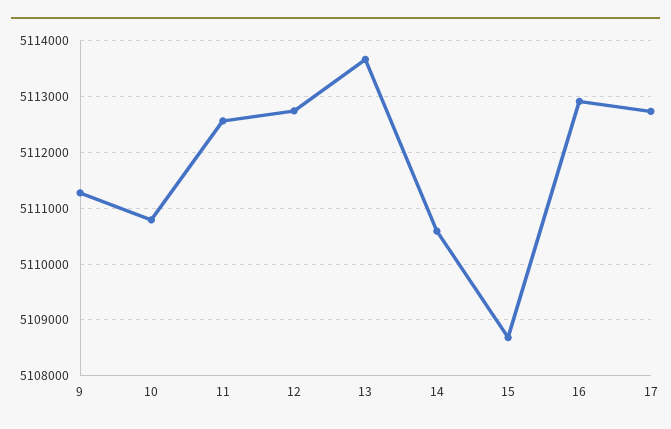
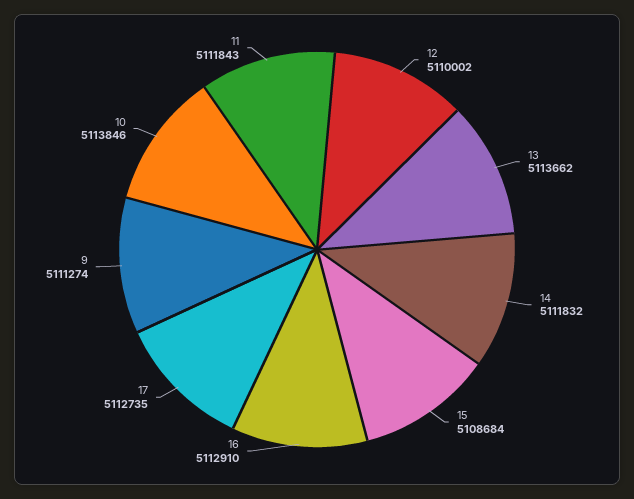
10: 5110800 -> 5113846
11: 5112600 -> 5111843
12: 5112800 -> 5110002
14: 5110600 -> 5111832

